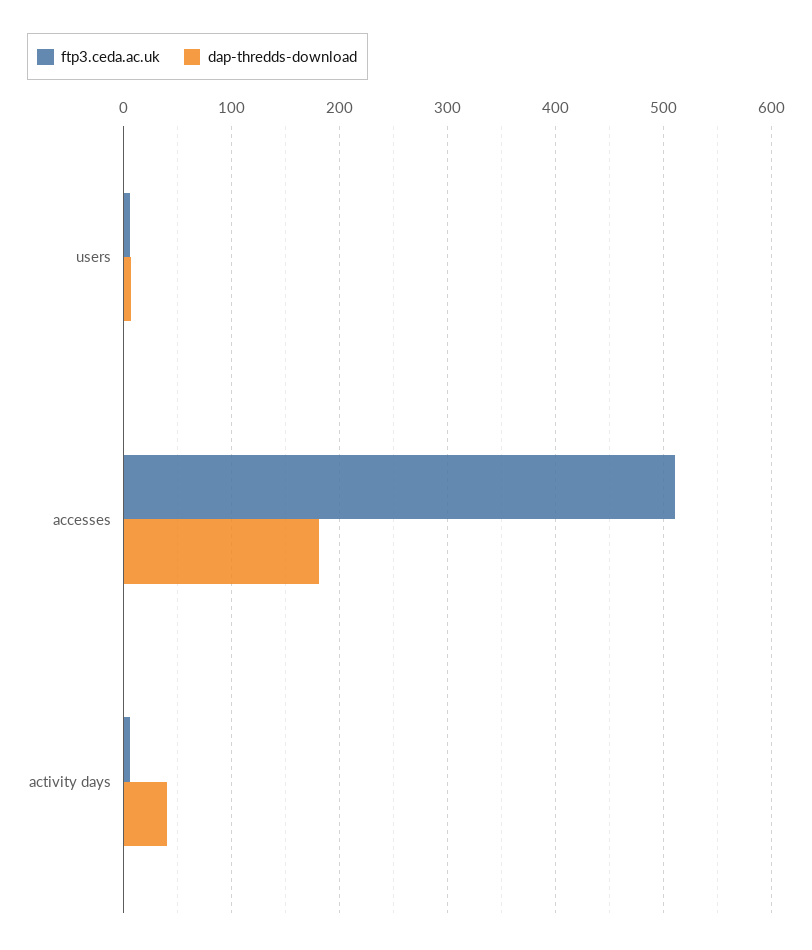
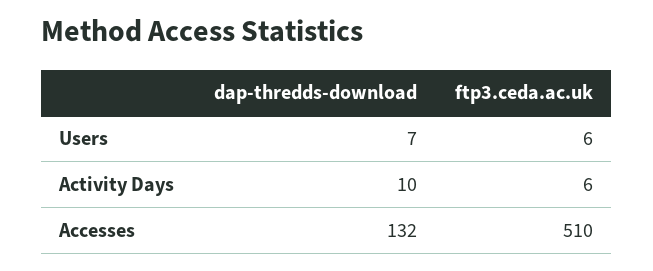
dap-thredds-download, accesses: 180 -> 132
dap-thredds-download, activity days: 40 -> 10

